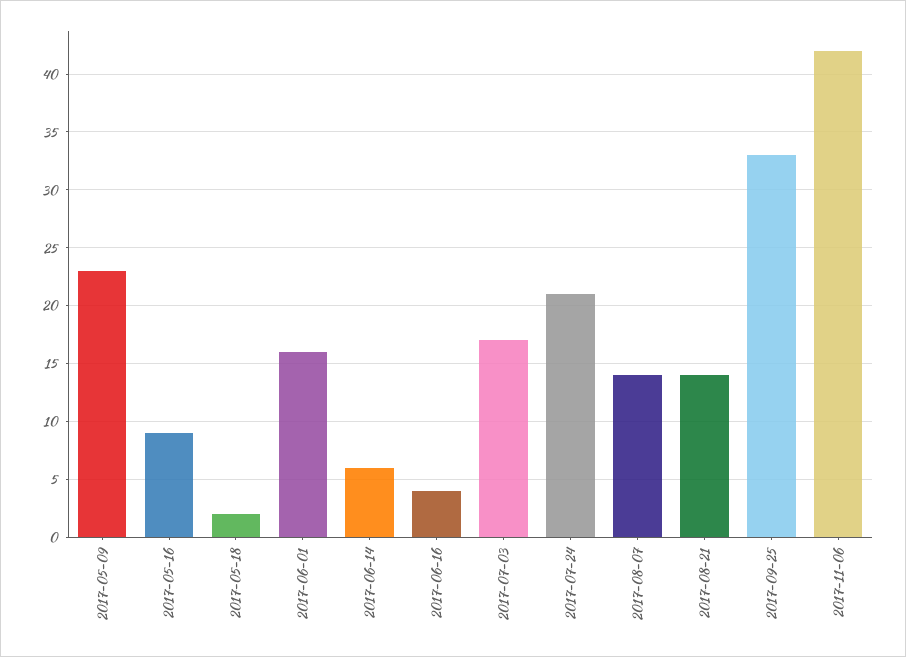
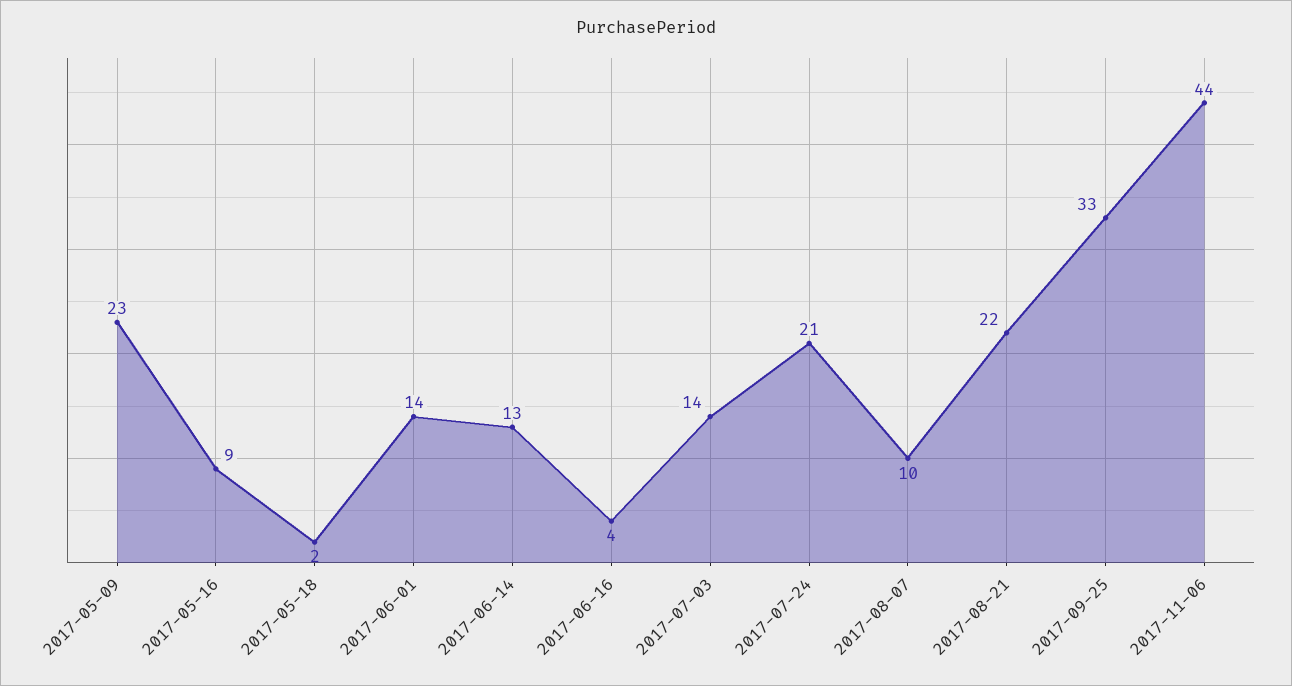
2017-06-01: 16 -> 14
2017-06-14: 6 -> 13
2017-07-03: 17 -> 14
2017-08-07: 14 -> 10
2017-08-21: 14 -> 22
2017-11-06: 42 -> 44

